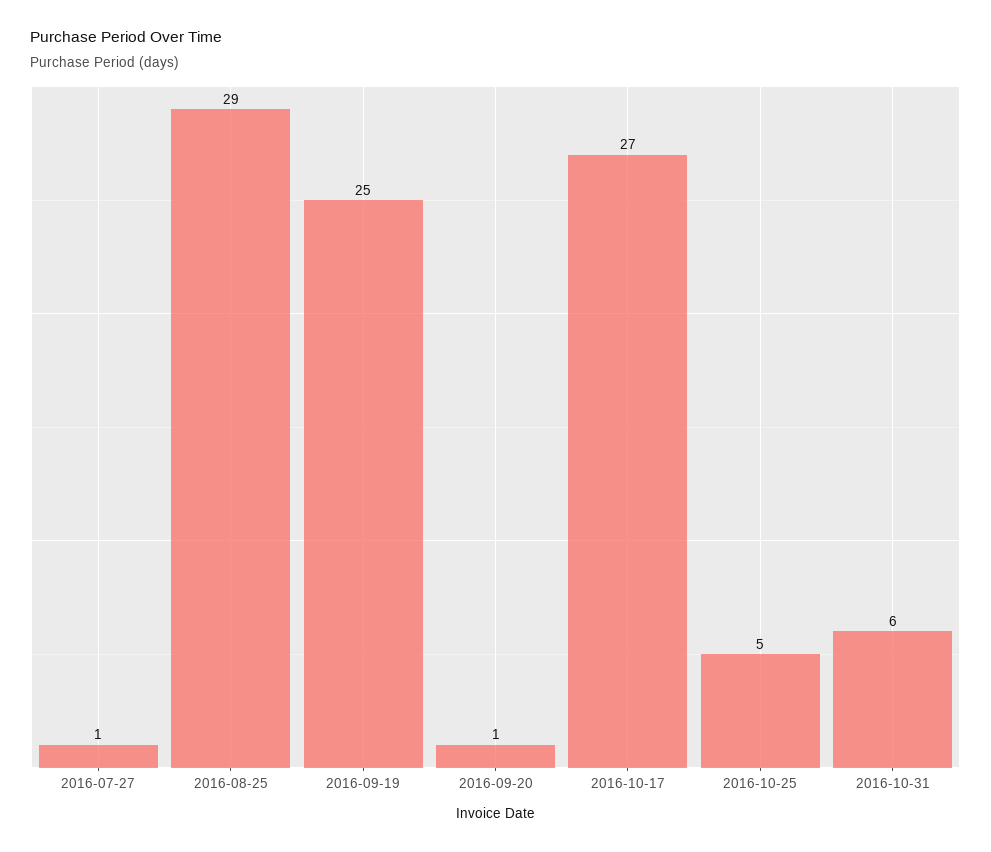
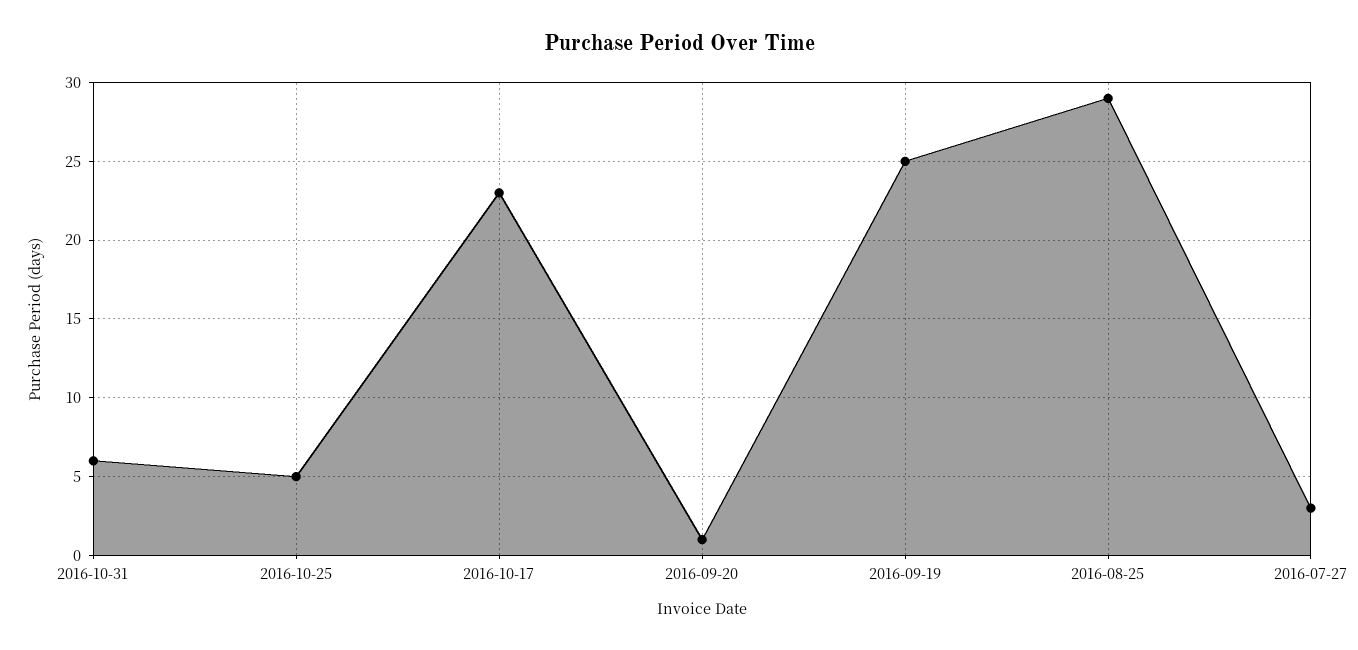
2016-07-27: 1 -> 3
2016-10-17: 27 -> 23

